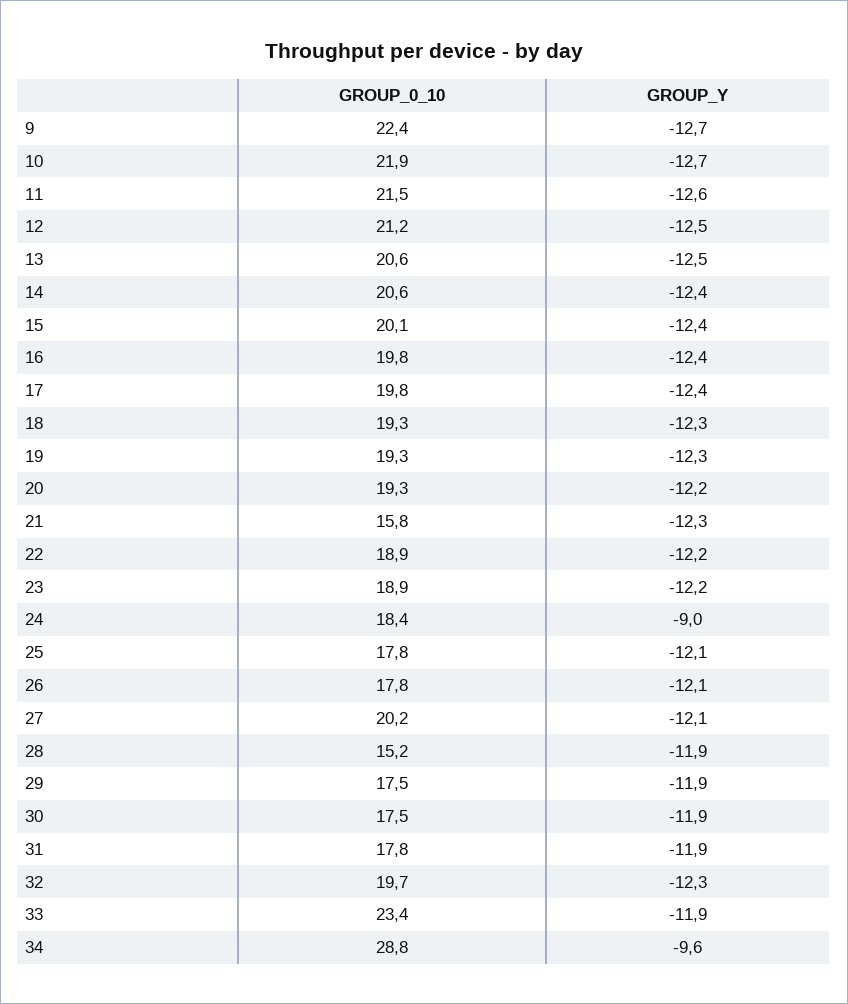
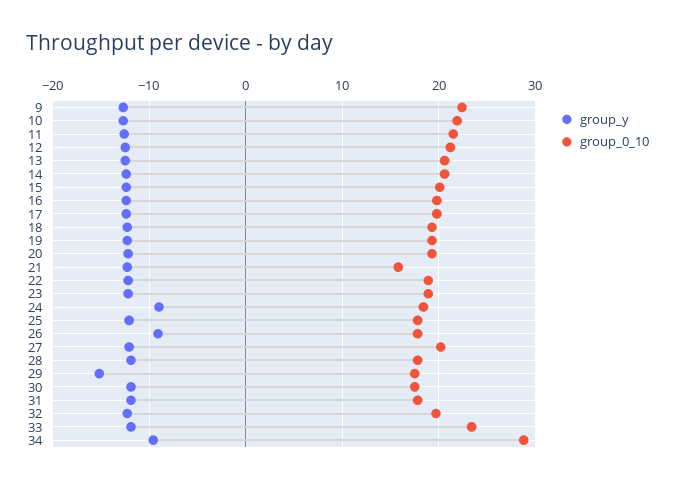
GROUP_Y, 26: -12.1 -> -9
GROUP_0_10, 28: 15.2 -> 18
GROUP_Y, 29: -11.9 -> -15

